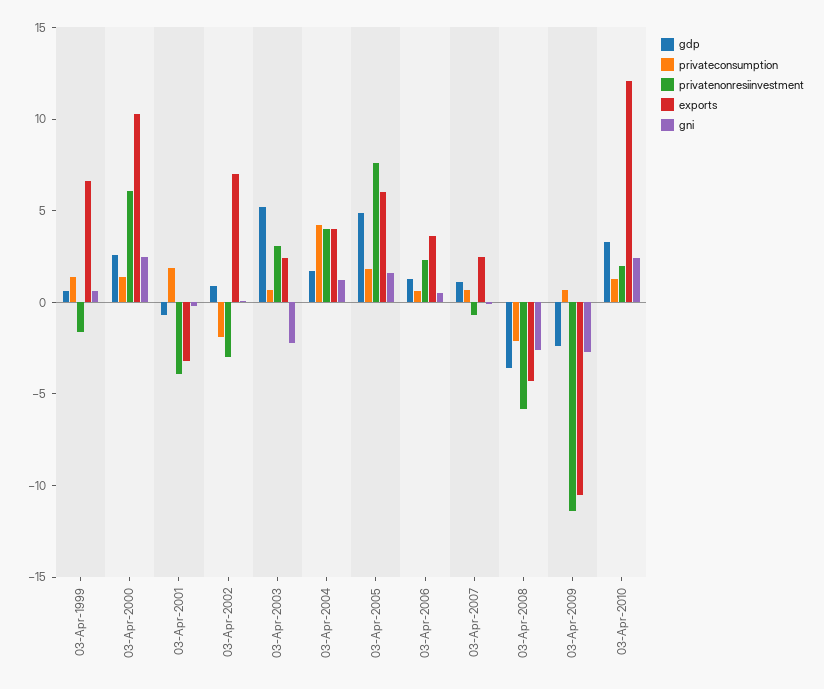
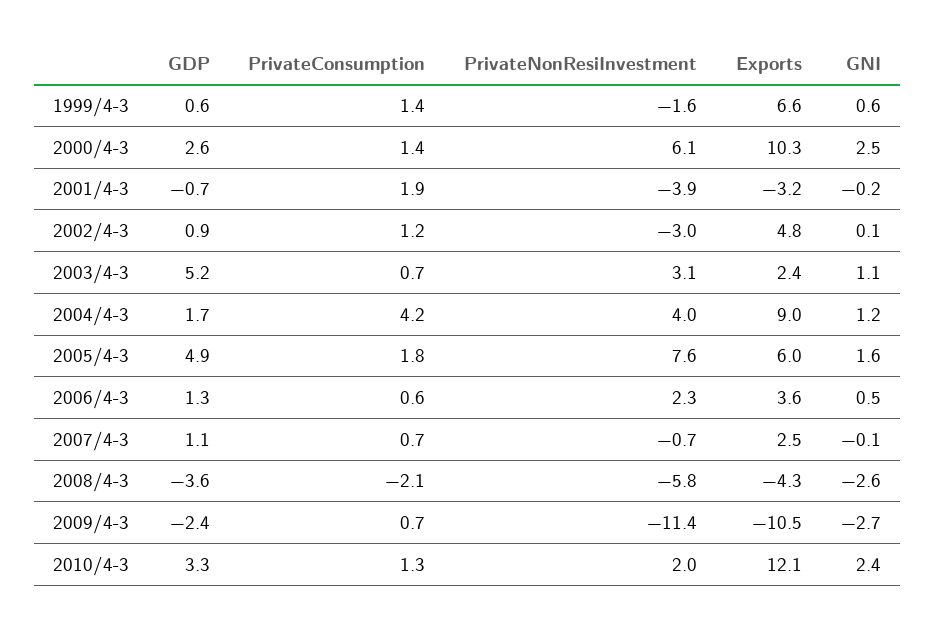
privateconsumption, 03-Apr-2002: -2 -> 1.2
exports, 03-Apr-2002: 7 -> 4.8
gni, 03-Apr-2003: -2 -> 1.1
exports, 03-Apr-2004: 4 -> 9

